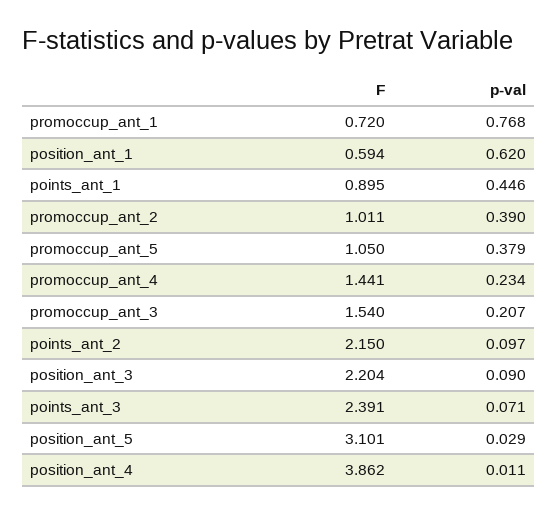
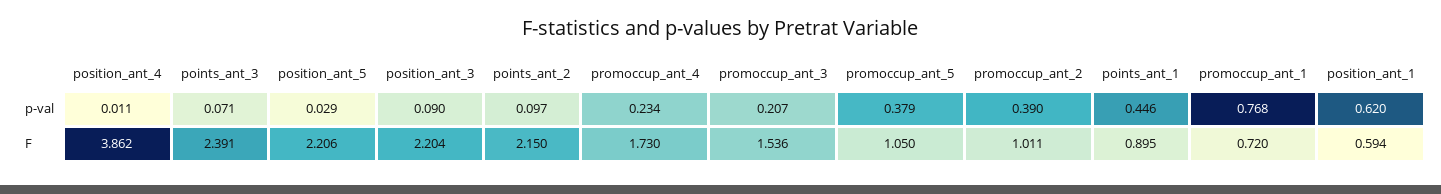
F, promoccup_ant_4: 1.441 -> 1.73
F, promoccup_ant_3: 1.54 -> 1.536
F, position_ant_5: 3.101 -> 2.206

